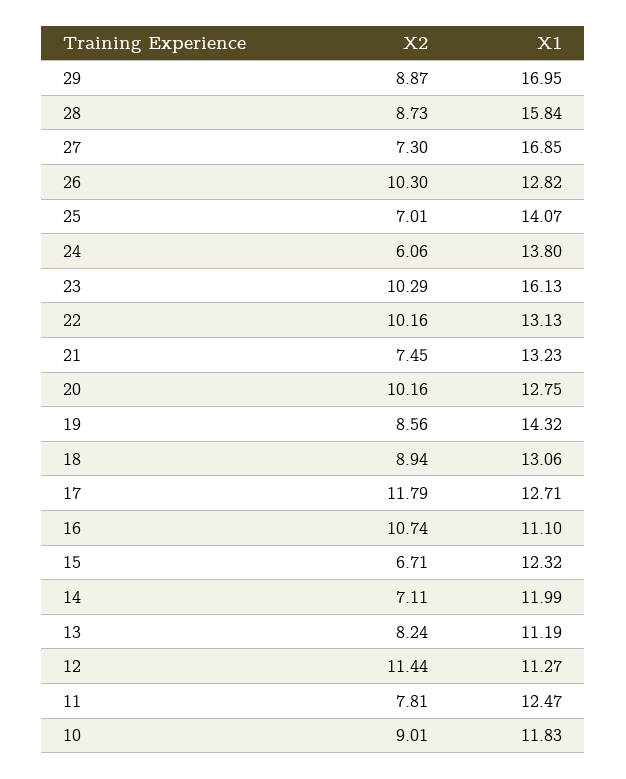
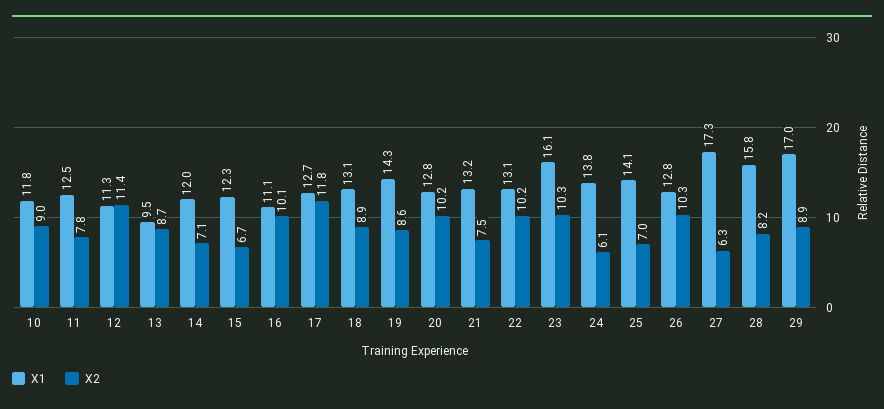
X2, 28: 8.73 -> 8.2
X2, 27: 7.3 -> 6.3
X1, 27: 16.85 -> 17.3
X2, 16: 10.74 -> 10.1
X2, 13: 8.24 -> 8.7
X1, 13: 11.19 -> 9.5

